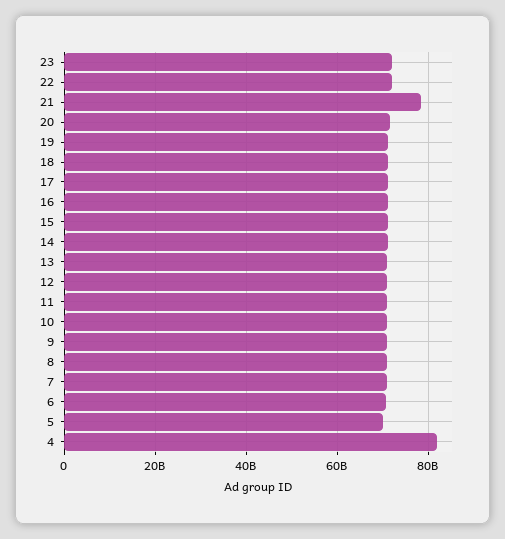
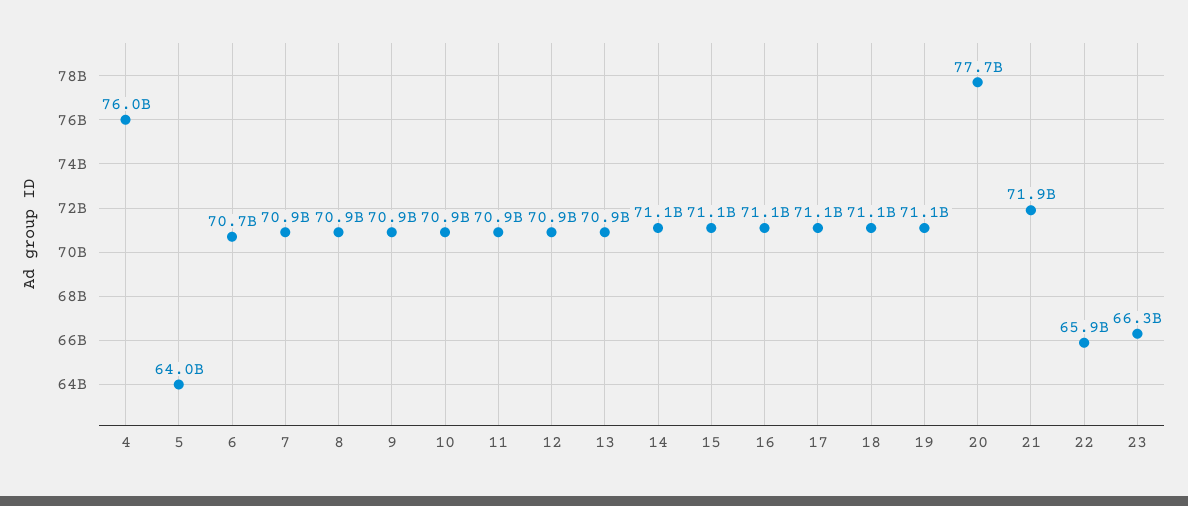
23: 72000000000 -> 66300000000
22: 72000000000 -> 65900000000
21: 78000000000 -> 71900000000
20: 72000000000 -> 77700000000
5: 70000000000 -> 64000000000
4: 82000000000 -> 76000000000

